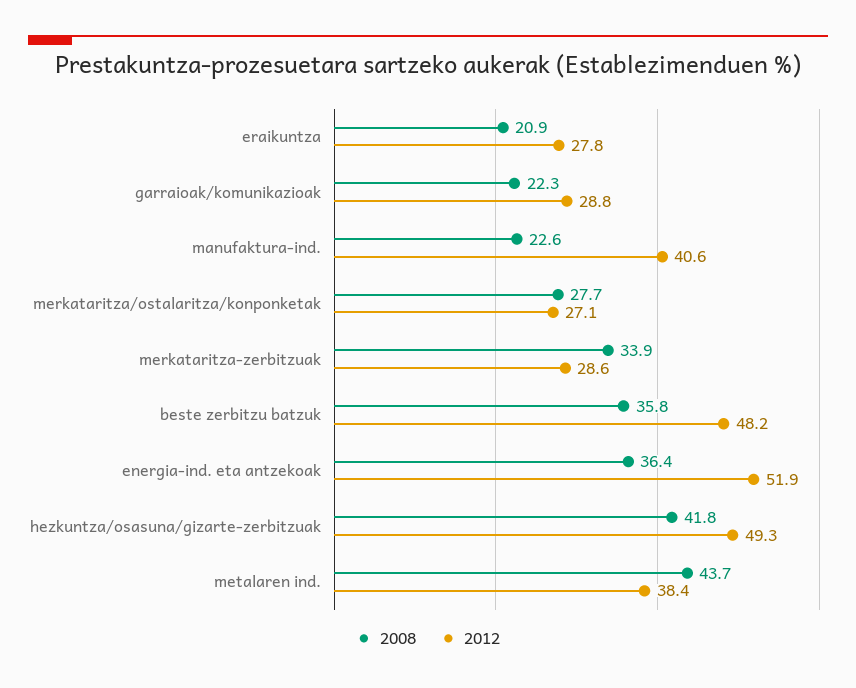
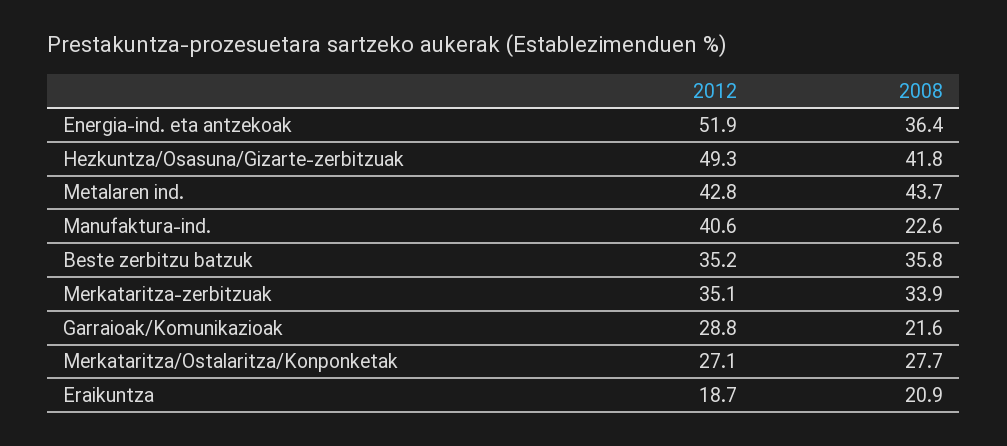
2012, eraikuntza: 27.8 -> 18.7
2008, garraioak/komunikazioak: 22.3 -> 21.6
2012, merkataritza-zerbitzuak: 28.6 -> 35.1
2012, beste zerbitzu batzuk: 48.2 -> 35.2
2012, metalaren ind.: 38.4 -> 42.8

